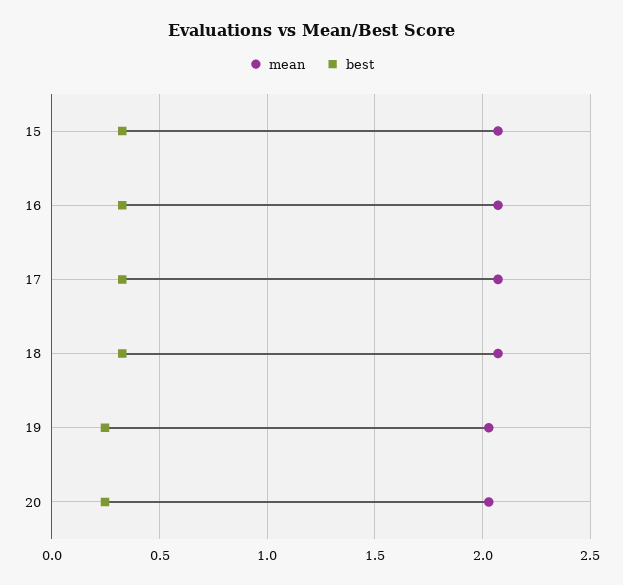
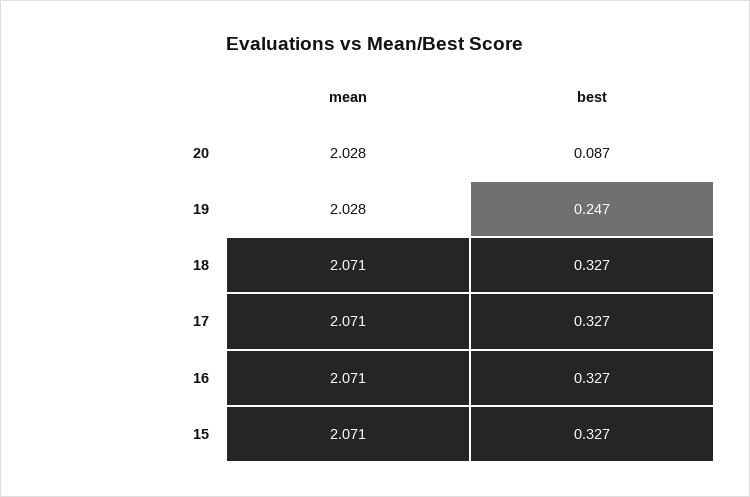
best, 20: 0.25 -> 0.087

